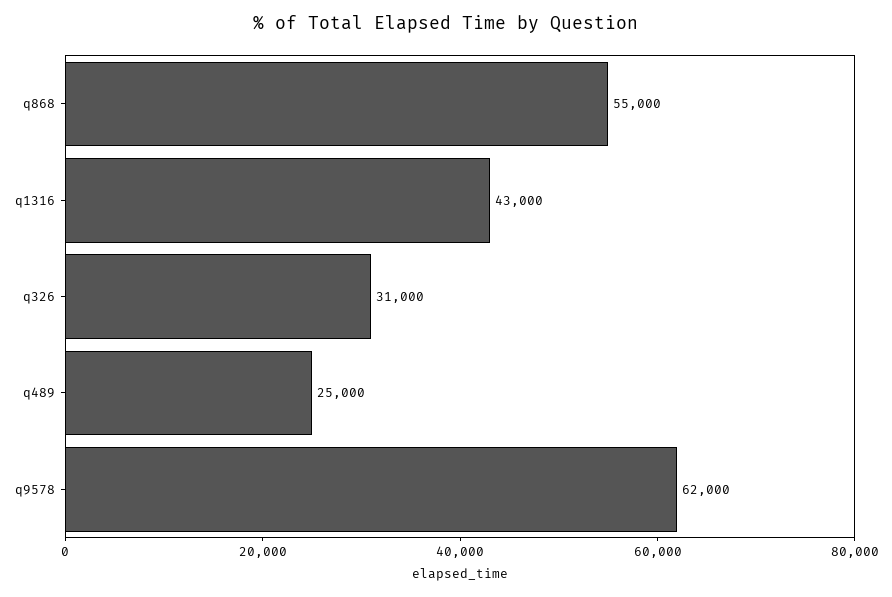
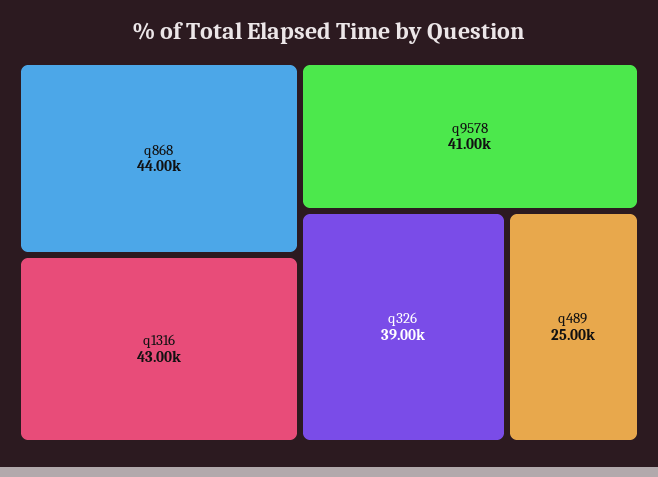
q868: 55000 -> 44000
q326: 31000 -> 39000
q9578: 62000 -> 41000

